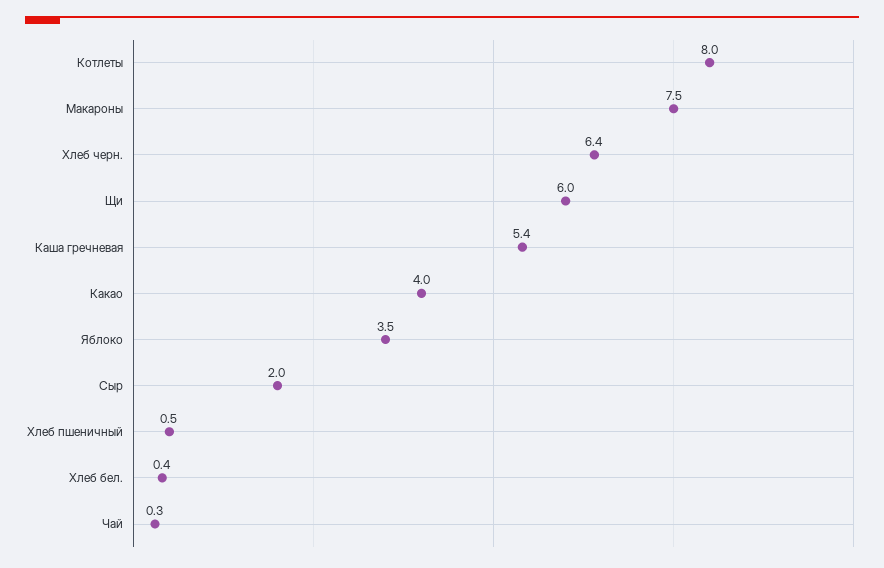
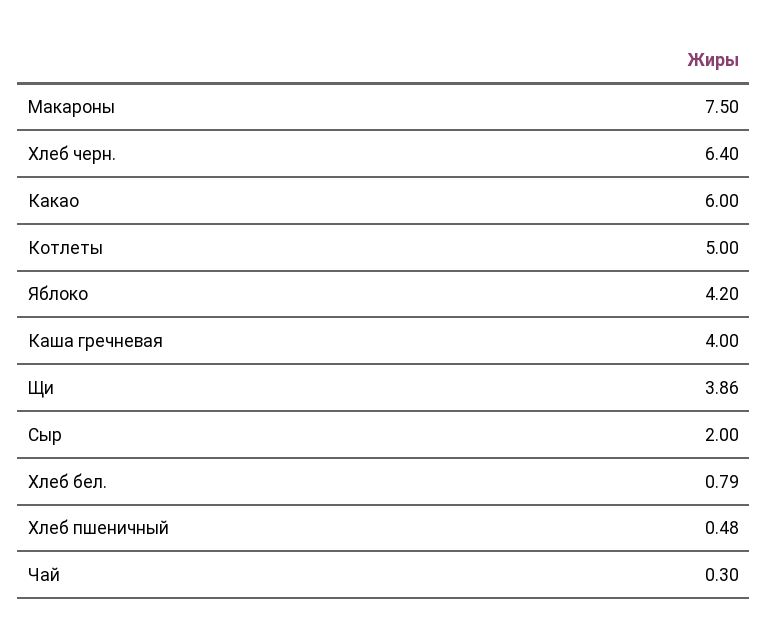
Котлеты: 8 -> 5
Щи: 6 -> 3.86
Каша гречневая: 5.4 -> 4
Какао: 4 -> 6
Яблоко: 3.5 -> 4.2
Хлеб бел.: 0.4 -> 0.79

